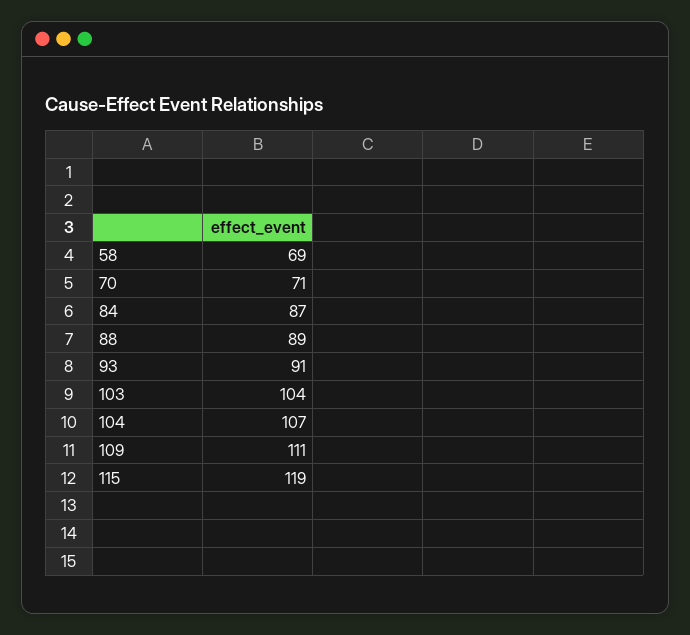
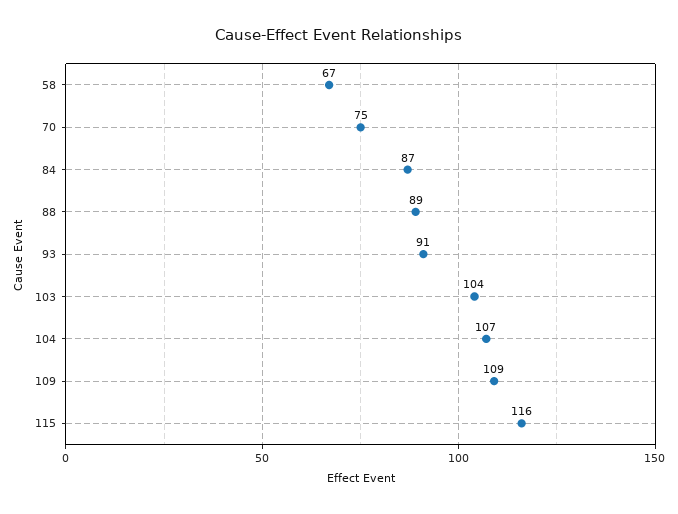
58: 69 -> 67
70: 71 -> 75
109: 111 -> 109
115: 119 -> 116

